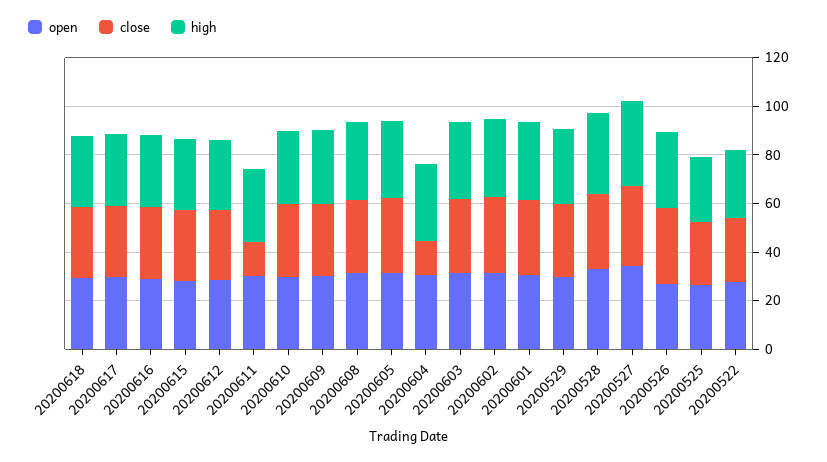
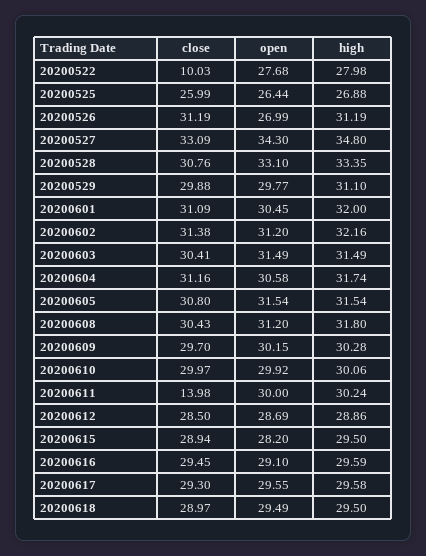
close, 20200604: 15 -> 31.16
close, 20200522: 25 -> 10.03

